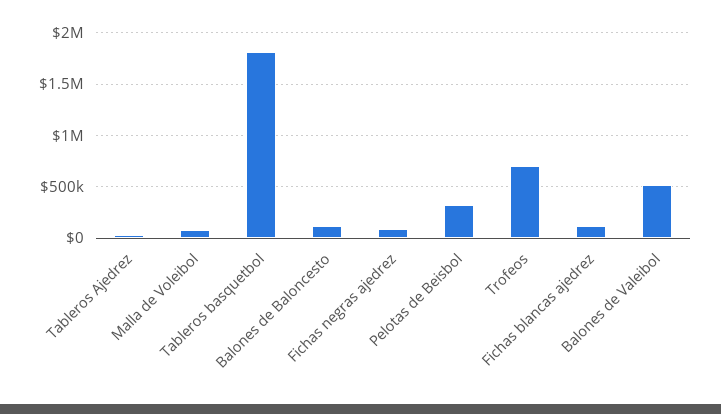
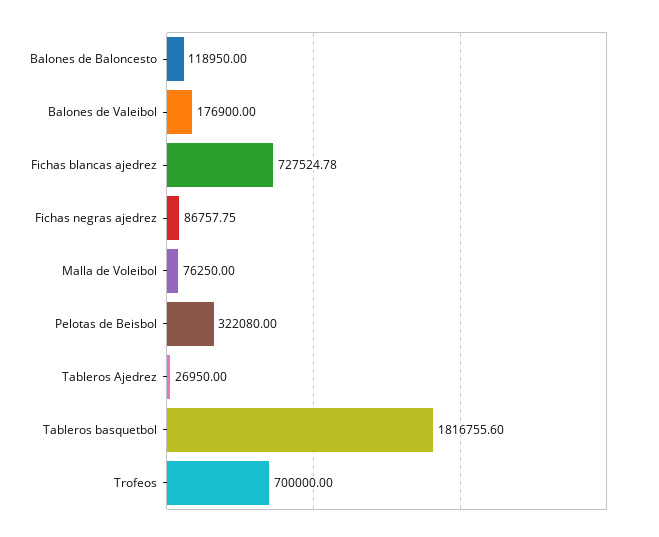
Fichas blancas ajedrez: 100000 -> 727524.78
Balones de Valeibol: 500000 -> 176900

